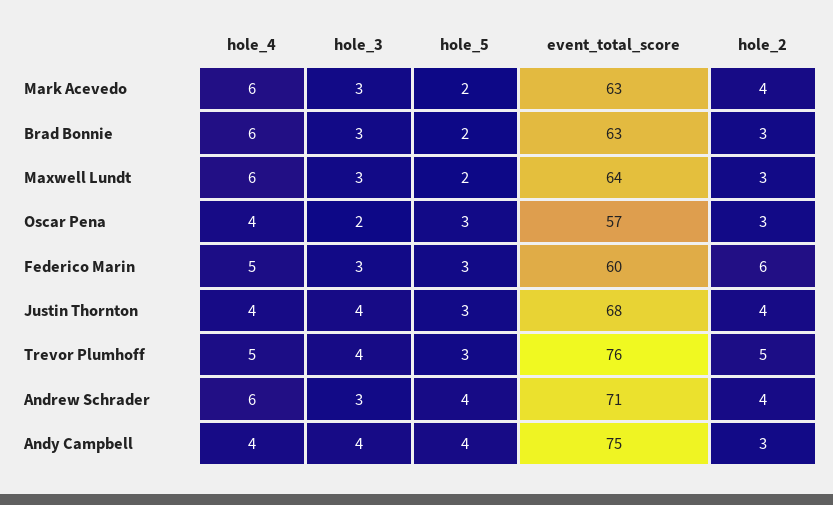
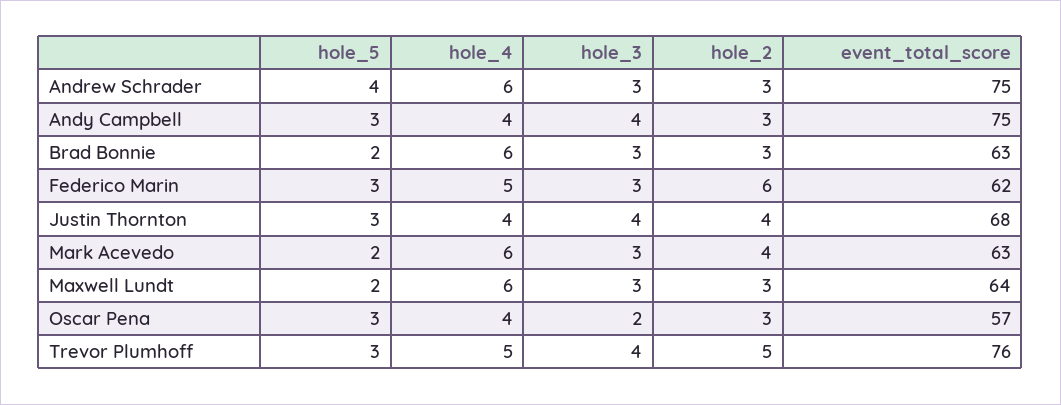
event_total_score, Federico Marin: 60 -> 62
event_total_score, Andrew Schrader: 71 -> 75
hole_2, Andrew Schrader: 4 -> 3
hole_5, Andy Campbell: 4 -> 3

